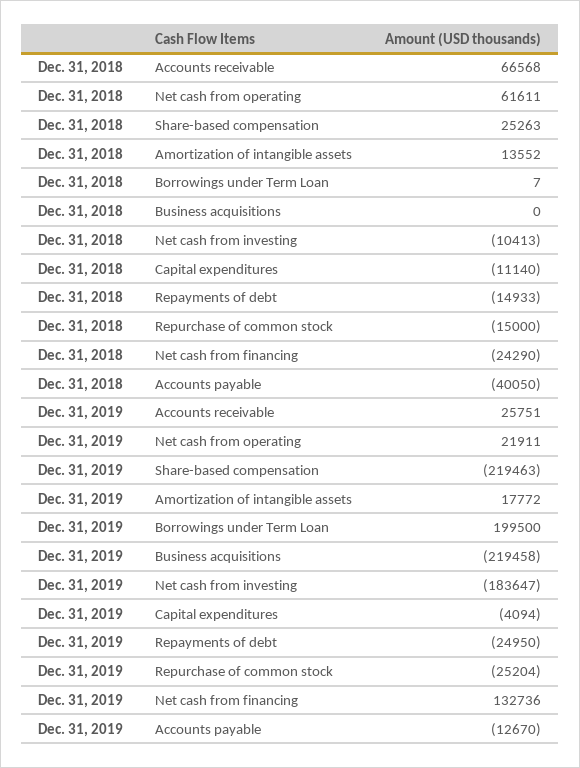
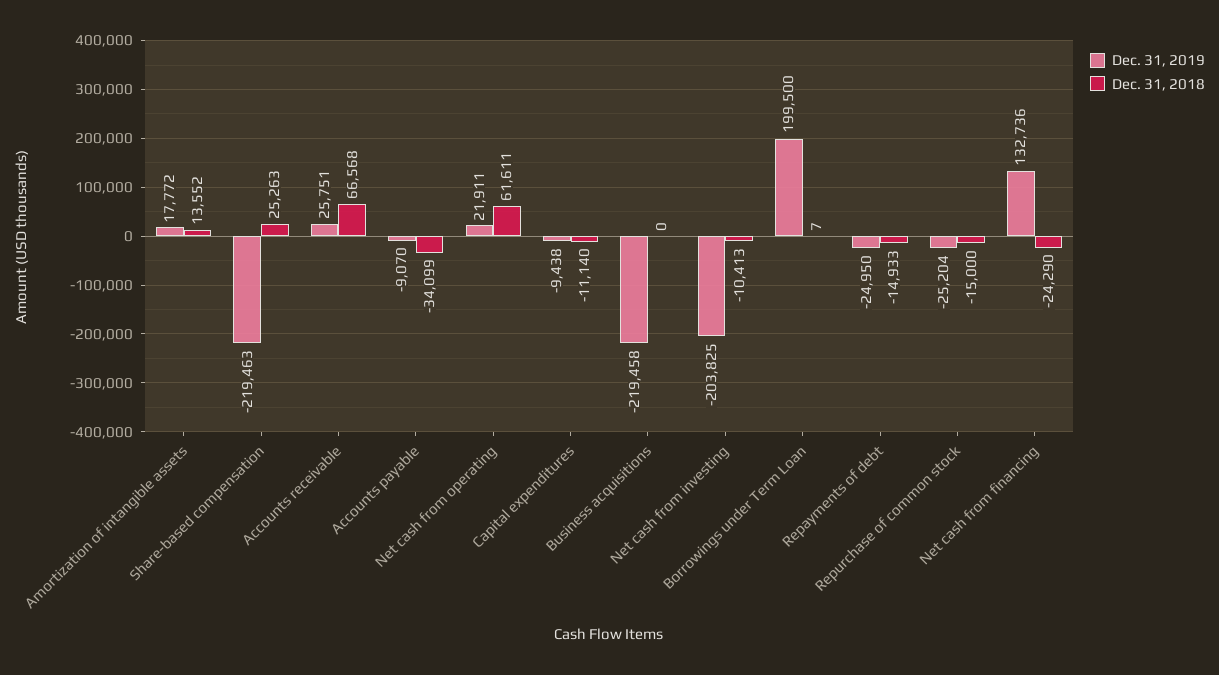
Dec. 31, 2018, Accounts payable: -40050 -> -34099
Dec. 31, 2019, Net cash from investing: -183647 -> -203825
Dec. 31, 2019, Capital expenditures: -4094 -> -9438
Dec. 31, 2019, Accounts payable: -12670 -> -9070

